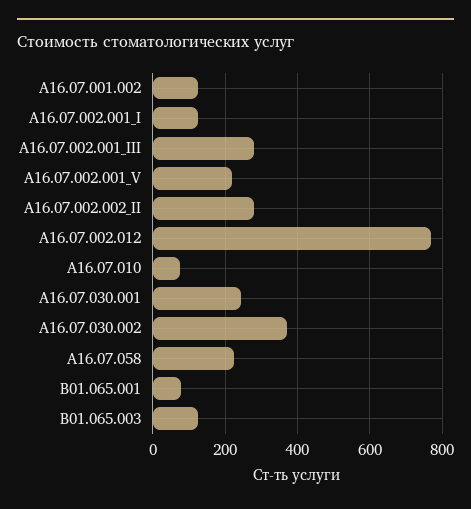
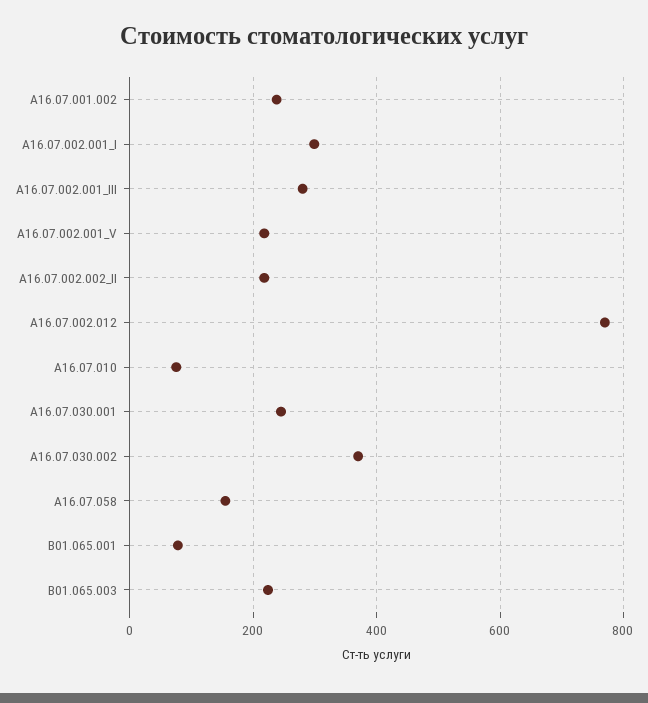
A16.07.001.002: 120 -> 240
A16.07.002.001_I: 120 -> 300
A16.07.002.002_II: 280 -> 220
A16.07.058: 220 -> 160
B01.065.003: 120 -> 220

